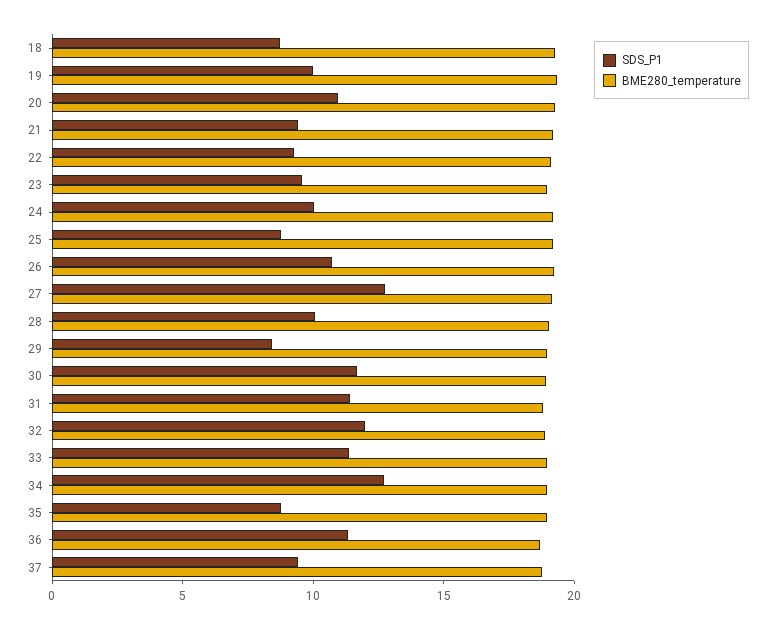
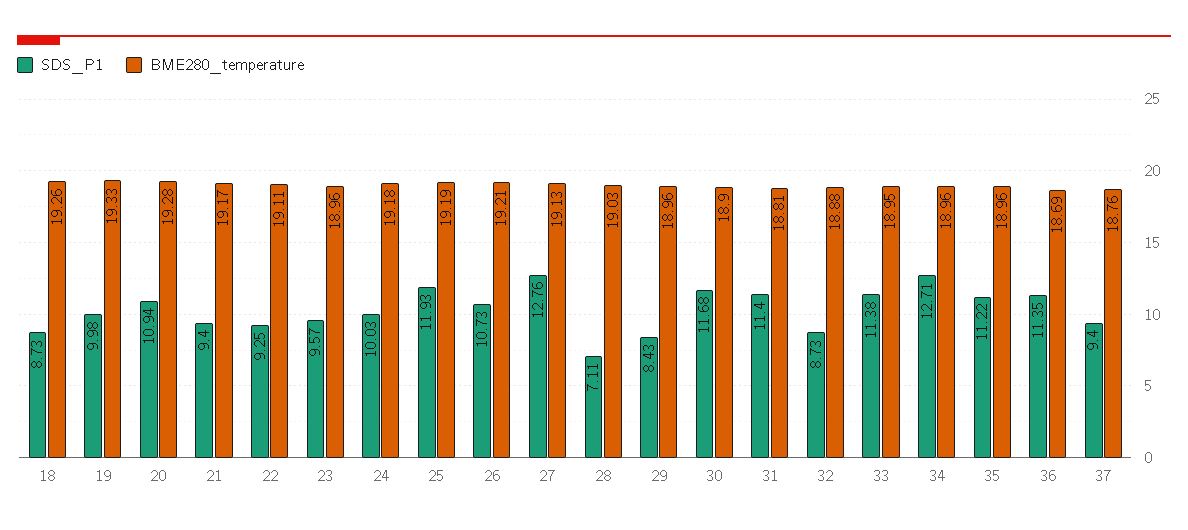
SDS_P1, 25: 9 -> 11.93
SDS_P1, 28: 10 -> 7.11
SDS_P1, 32: 12 -> 8.73
SDS_P1, 35: 9 -> 11.22

